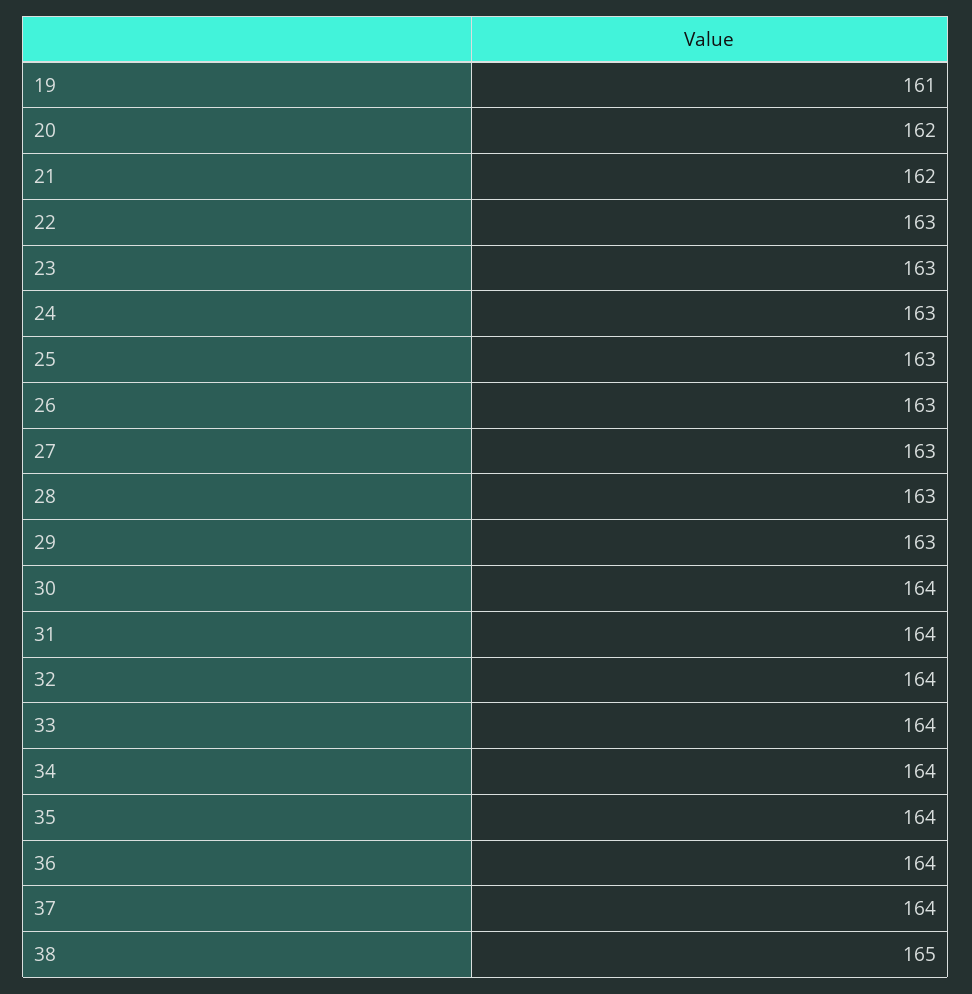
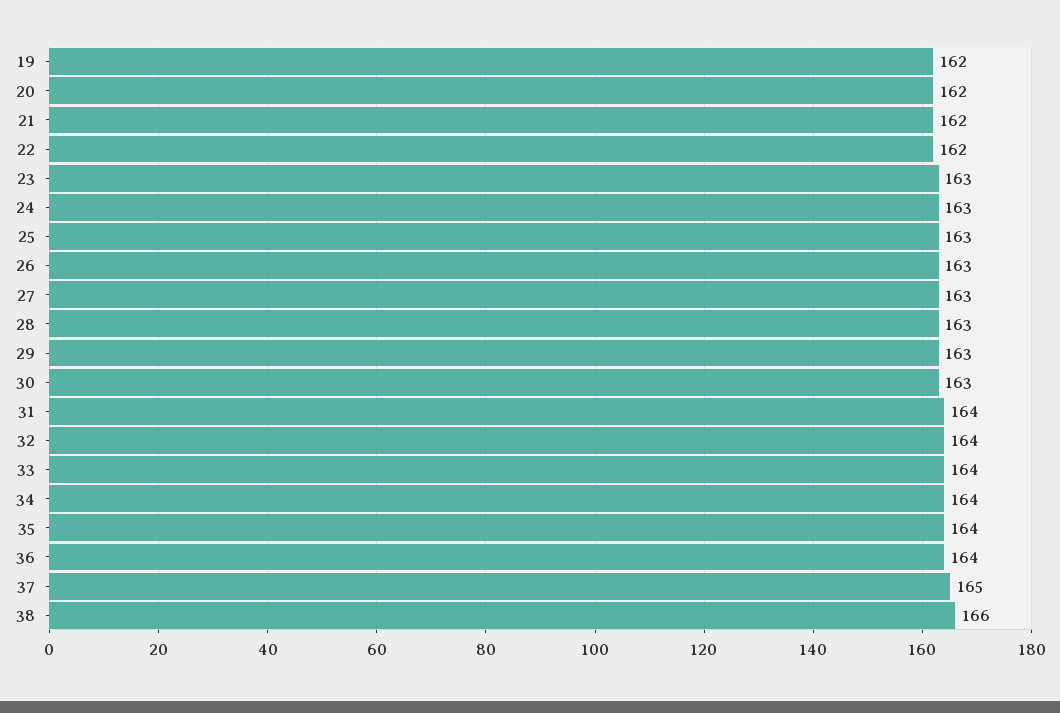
19: 161 -> 162
22: 163 -> 162
30: 164 -> 163
37: 164 -> 165
38: 165 -> 166

